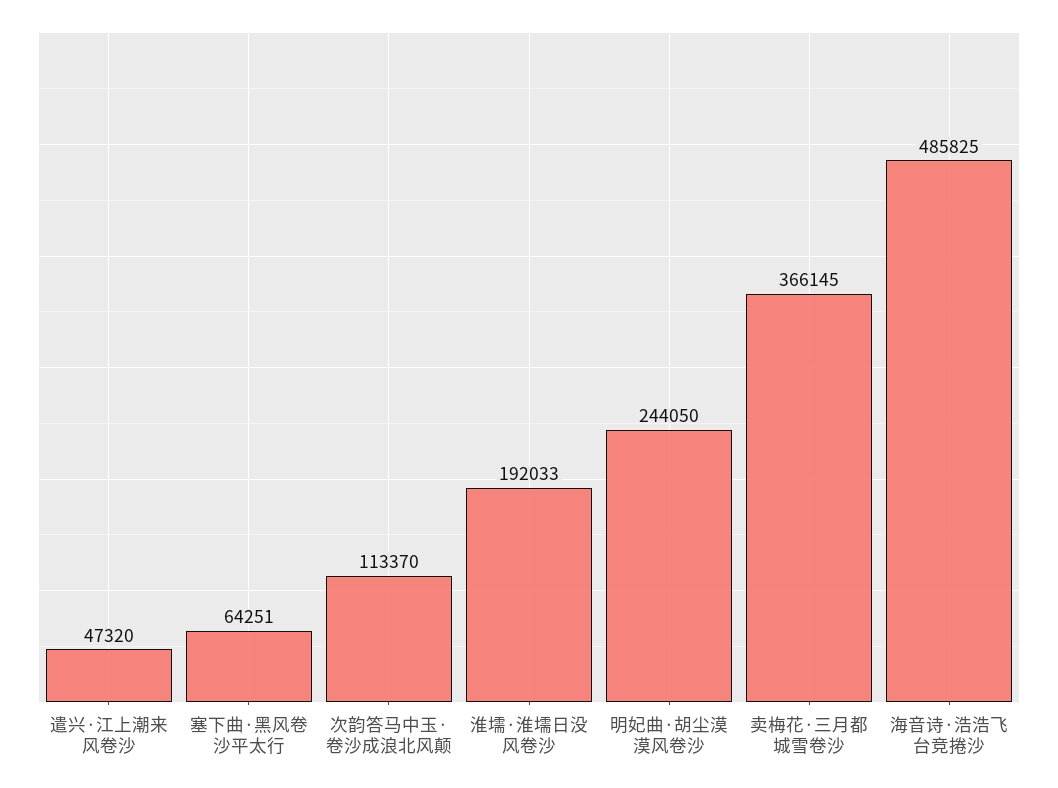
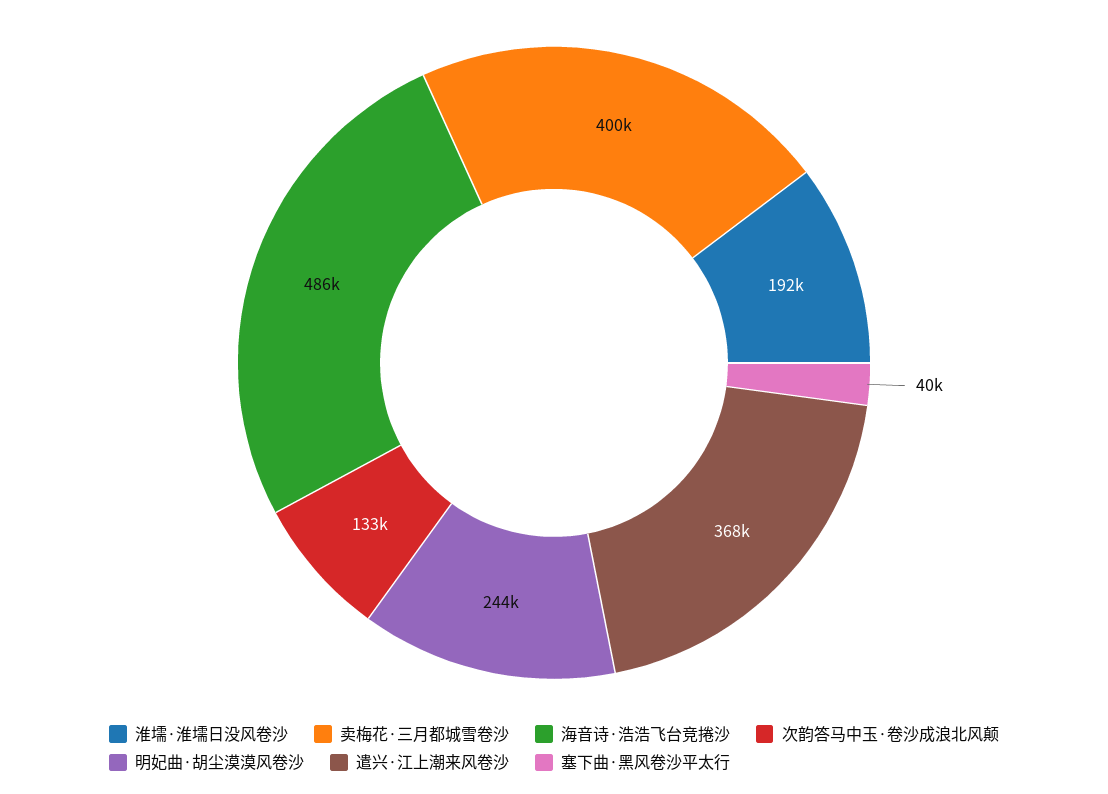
遣兴·江上潮来风卷沙: 47320 -> 368000
塞下曲·黑风卷沙平太行: 64251 -> 40000
次韵答马中玉·卷沙成浪北风颠: 113370 -> 133000
卖梅花·三月都城雪卷沙: 366145 -> 400000

